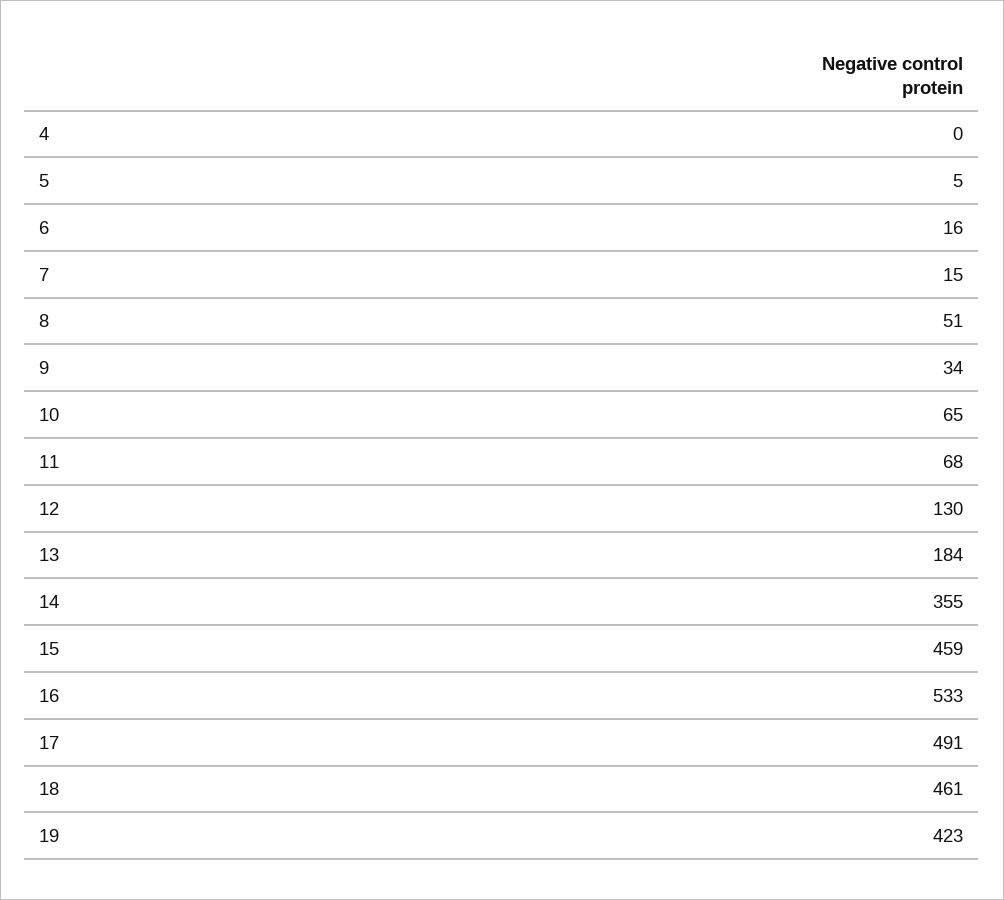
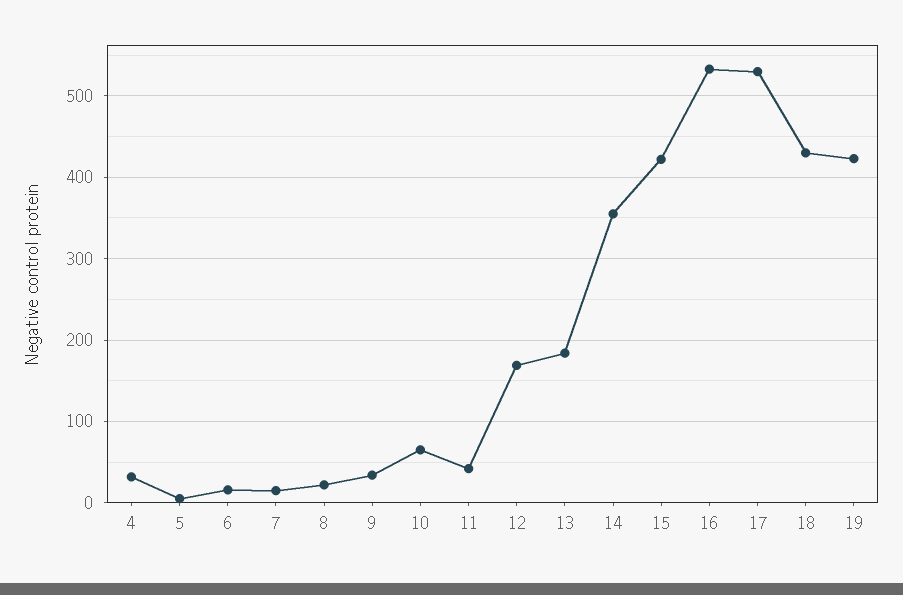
4: 0 -> 30
8: 51 -> 20
11: 68 -> 40
12: 130 -> 170
15: 459 -> 420
17: 491 -> 530
18: 461 -> 430

